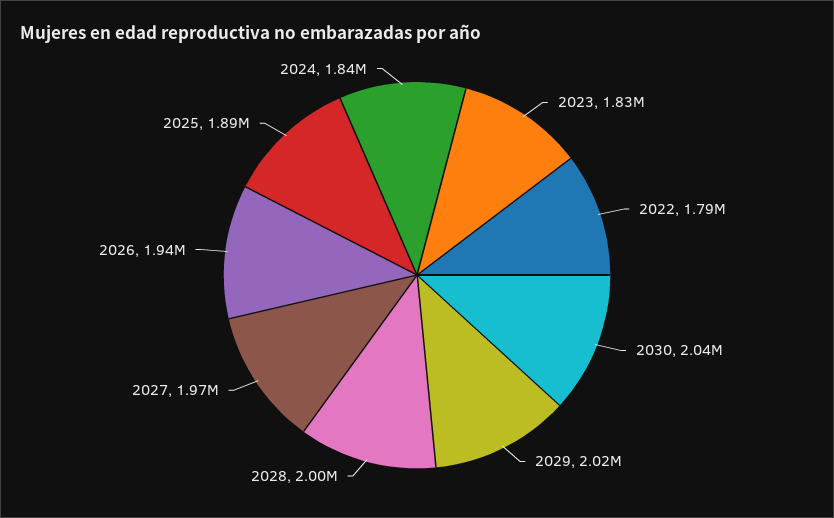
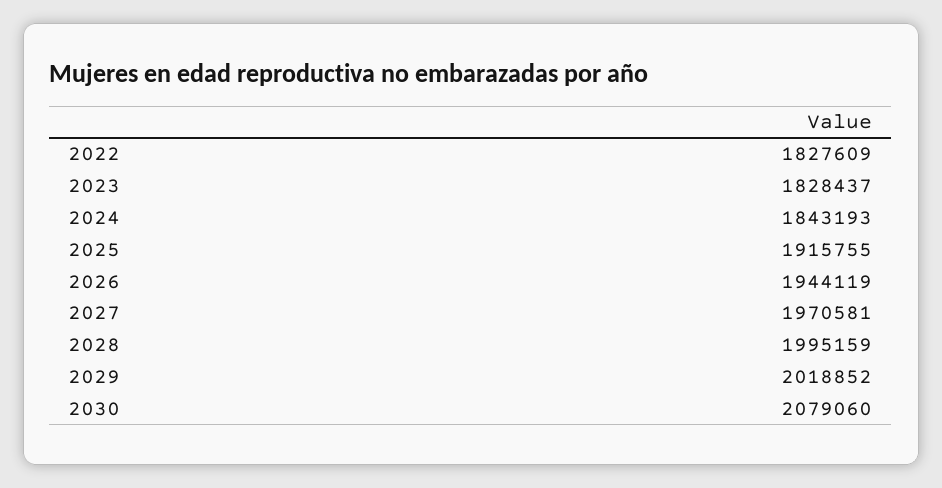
2022: 1790000 -> 1827609
2030: 2040000 -> 2079060
2025: 1890000 -> 1915755

